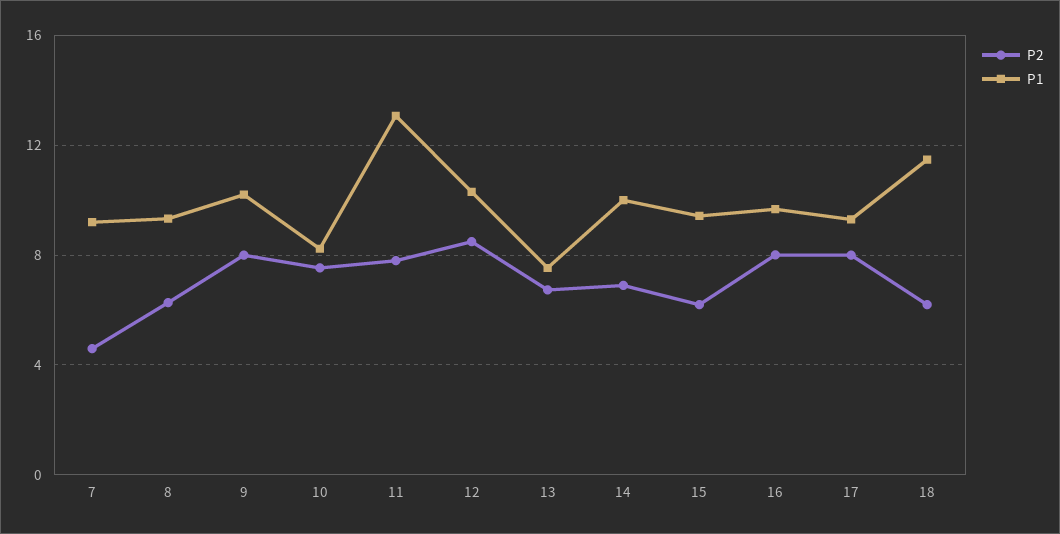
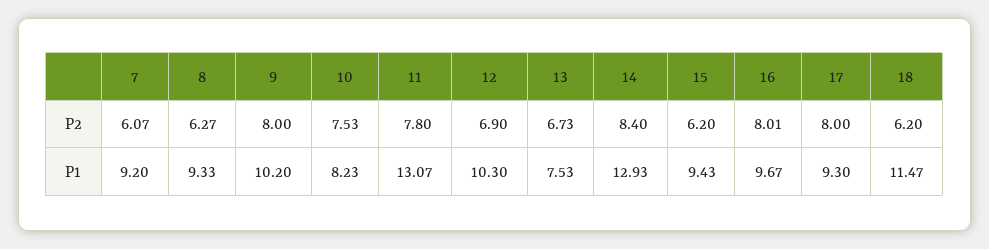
P2, 7: 4.5 -> 6.07
P2, 12: 8.5 -> 6.9
P2, 14: 7 -> 8.4
P1, 14: 10 -> 12.93

